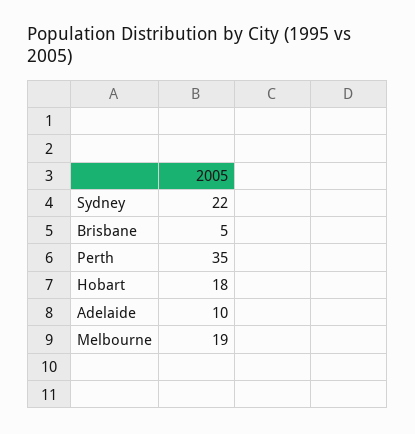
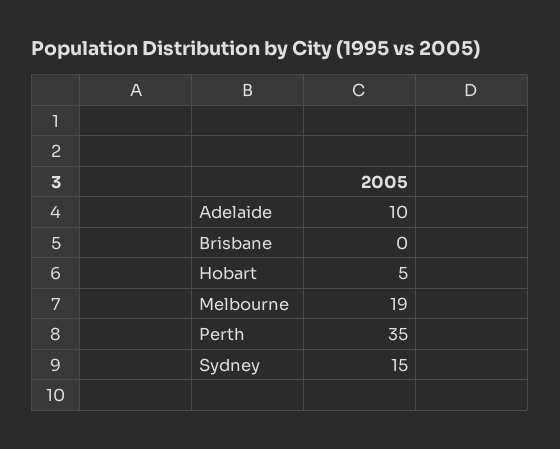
Sydney: 22 -> 15
Brisbane: 5 -> 0
Hobart: 18 -> 5

